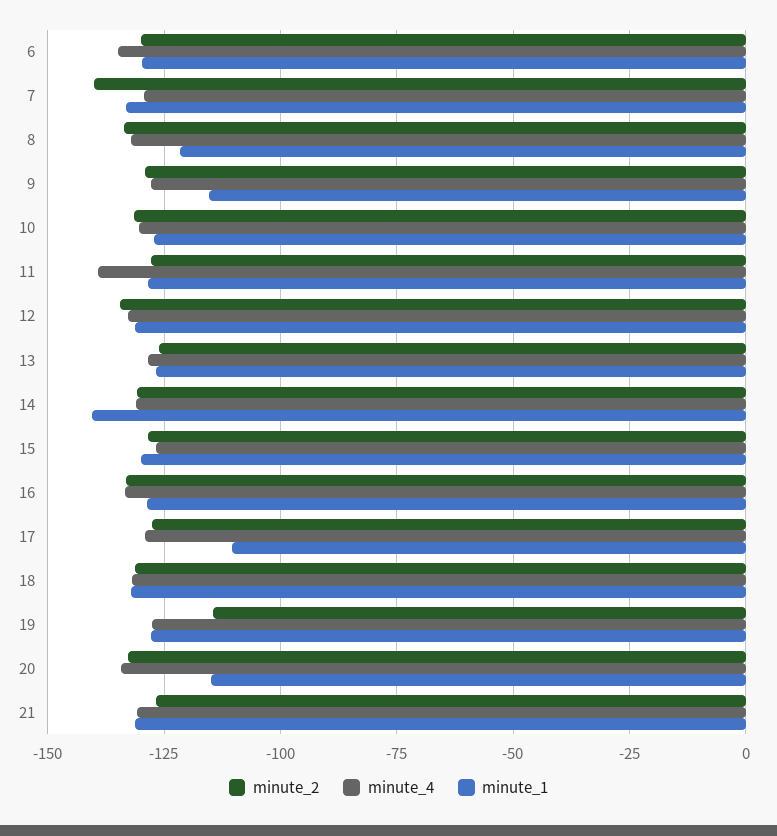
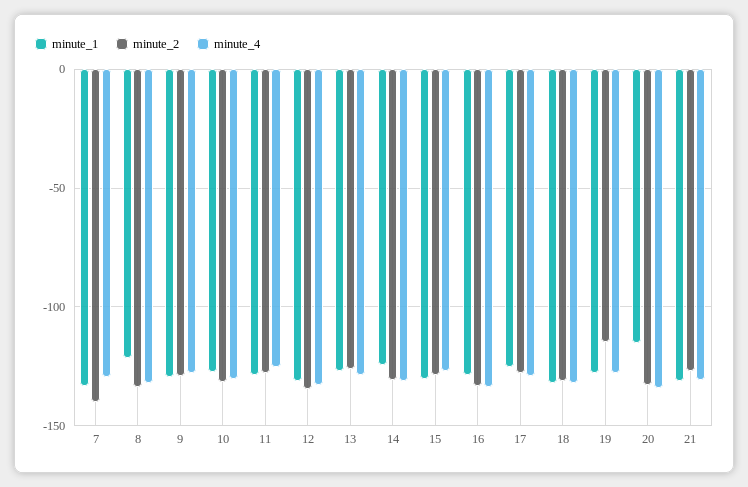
minute_2, 6: -130 -> none
minute_4, 6: -135 -> none
minute_1, 6: -130 -> none
minute_1, 9: -115 -> -130
minute_4, 11: -140 -> -125
minute_1, 14: -140 -> -125
minute_1, 17: -110 -> -125

